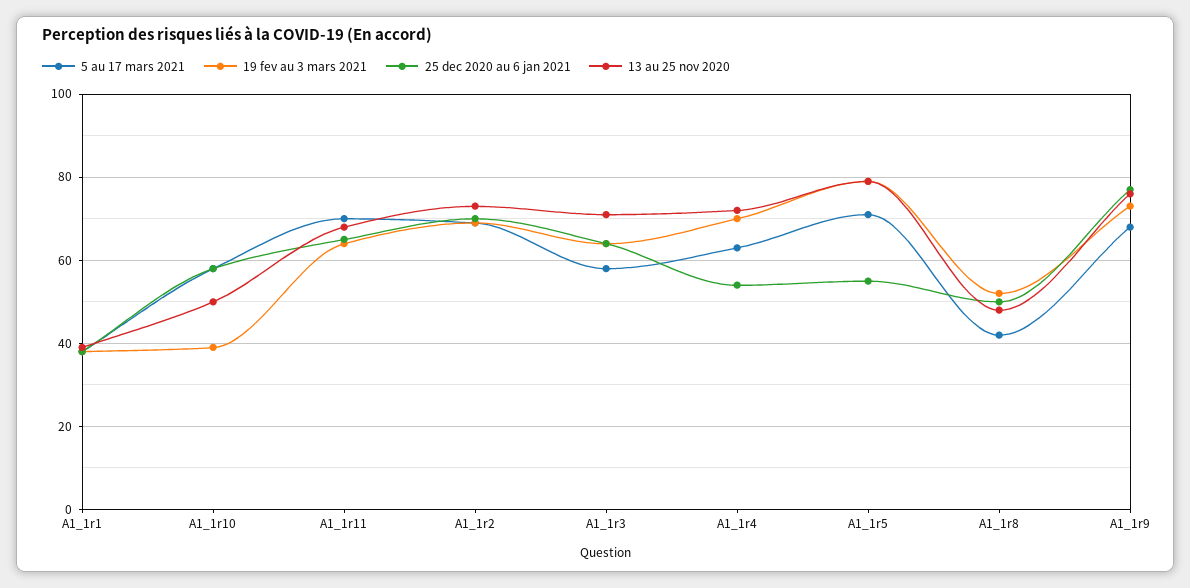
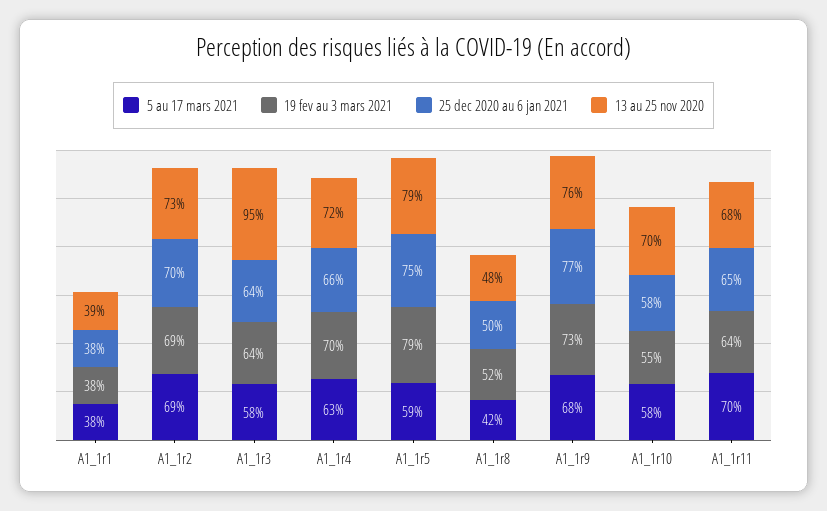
19 fev au 3 mars 2021, A1_1r10: 40 -> 55
13 au 25 nov 2020, A1_1r10: 50 -> 70
13 au 25 nov 2020, A1_1r3: 70 -> 95
25 dec 2020 au 6 jan 2021, A1_1r4: 55 -> 66
5 au 17 mars 2021, A1_1r5: 70 -> 59
25 dec 2020 au 6 jan 2021, A1_1r5: 55 -> 75

